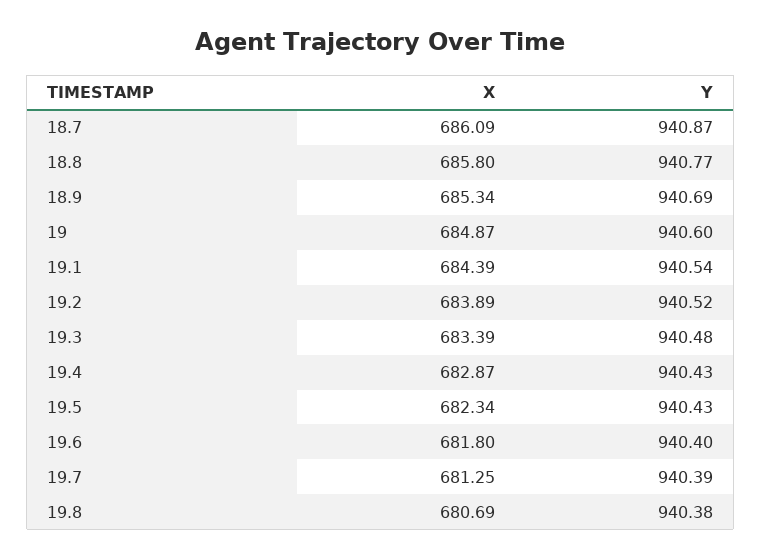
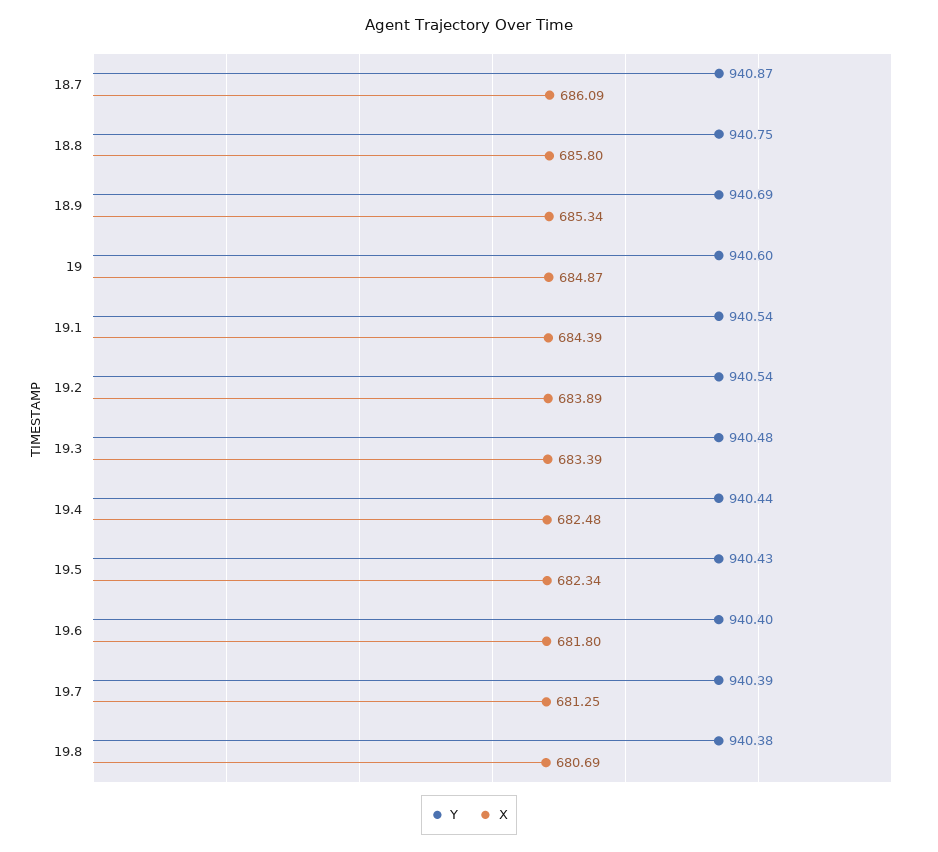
Y, 18.8: 940.77 -> 940.75
Y, 19.2: 940.52 -> 940.54
X, 19.4: 682.87 -> 682.48
Y, 19.4: 940.43 -> 940.44

